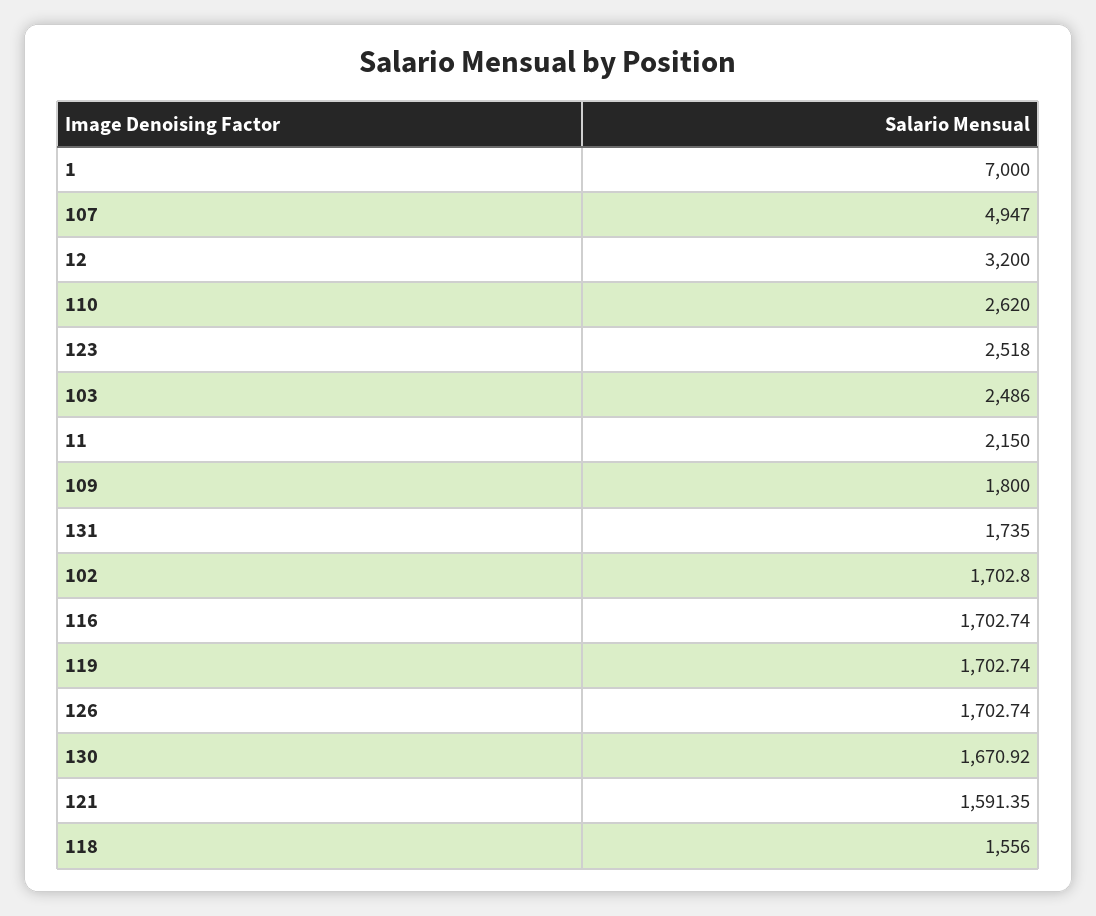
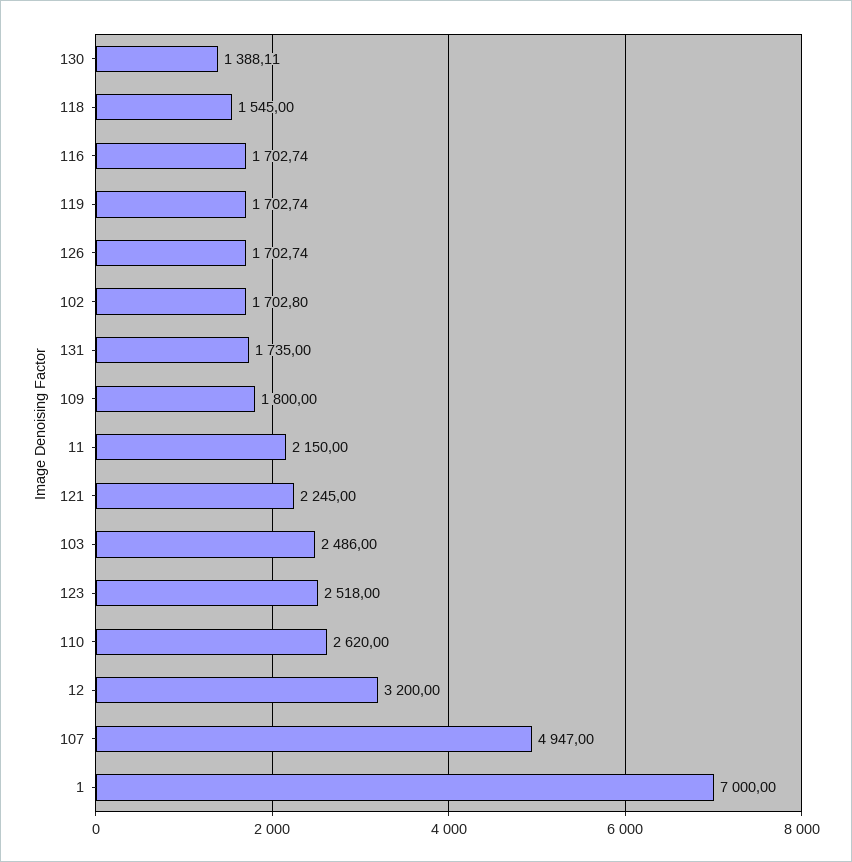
130: 1670.92 -> 1388.11
121: 1591.35 -> 2245
118: 1556 -> 1545

